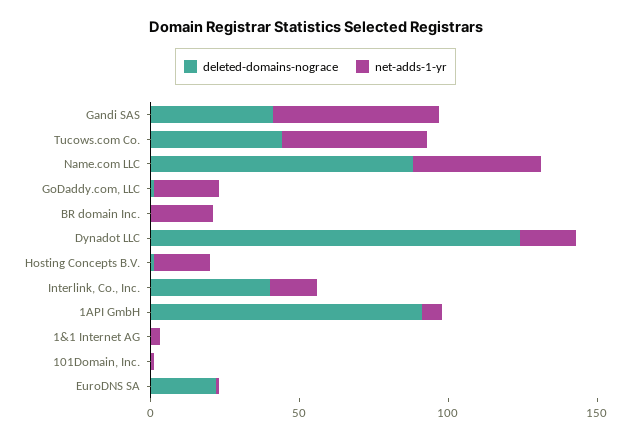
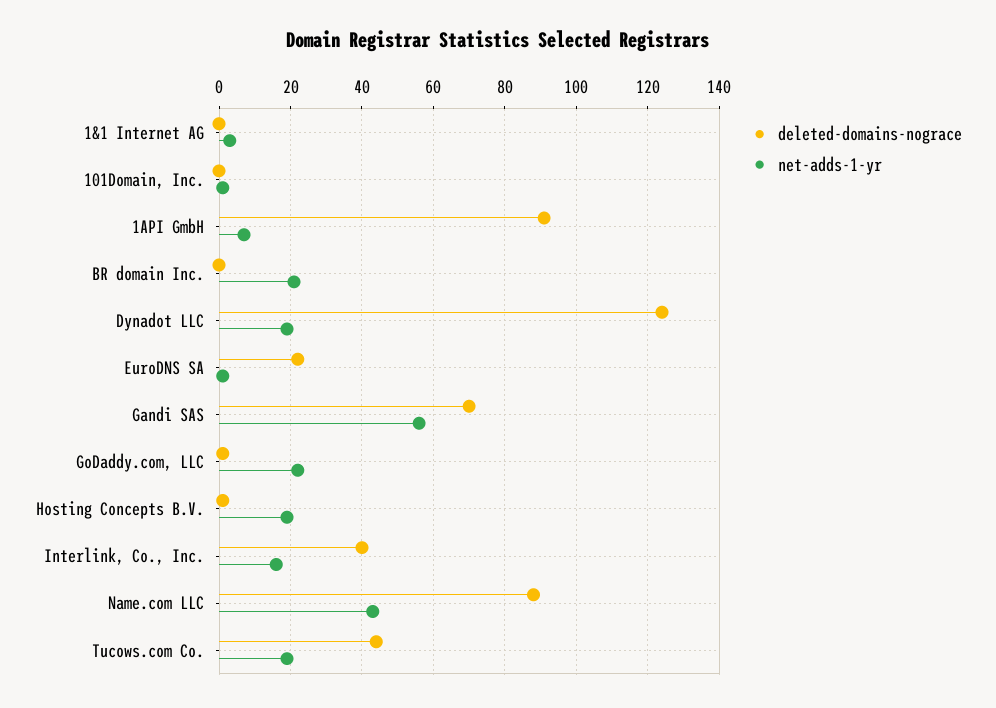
deleted-domains-nograce, Gandi SAS: 40 -> 70
net-adds-1-yr, Tucows.com Co.: 50 -> 20

